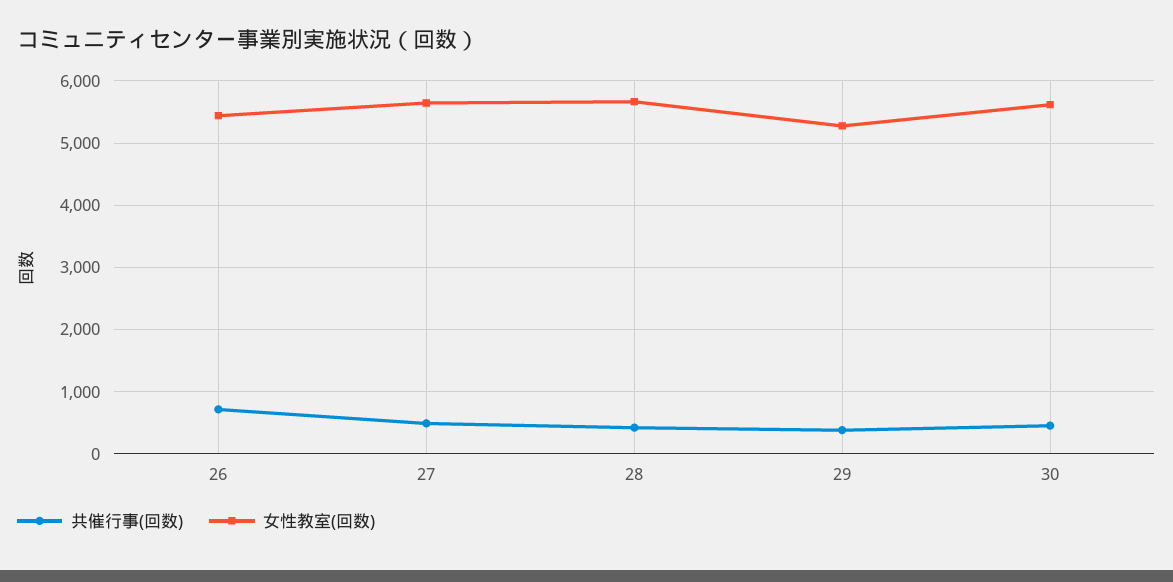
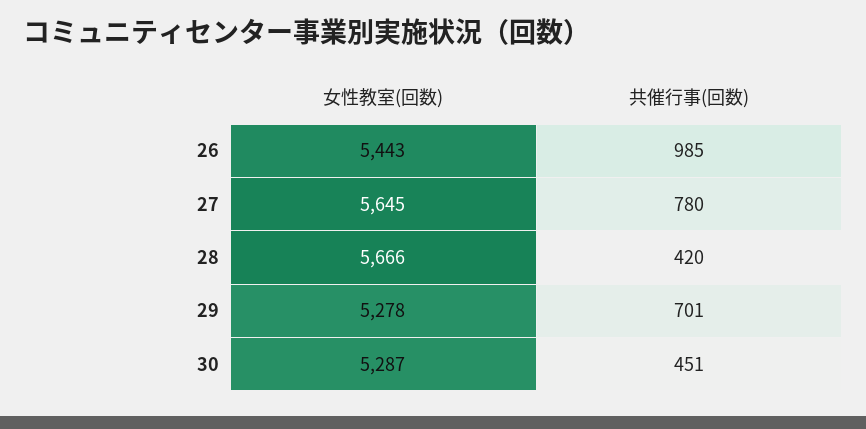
共催行事(回数), 26: 700 -> 985
共催行事(回数), 27: 500 -> 780
共催行事(回数), 29: 400 -> 701
女性教室(回数), 30: 5600 -> 5287

